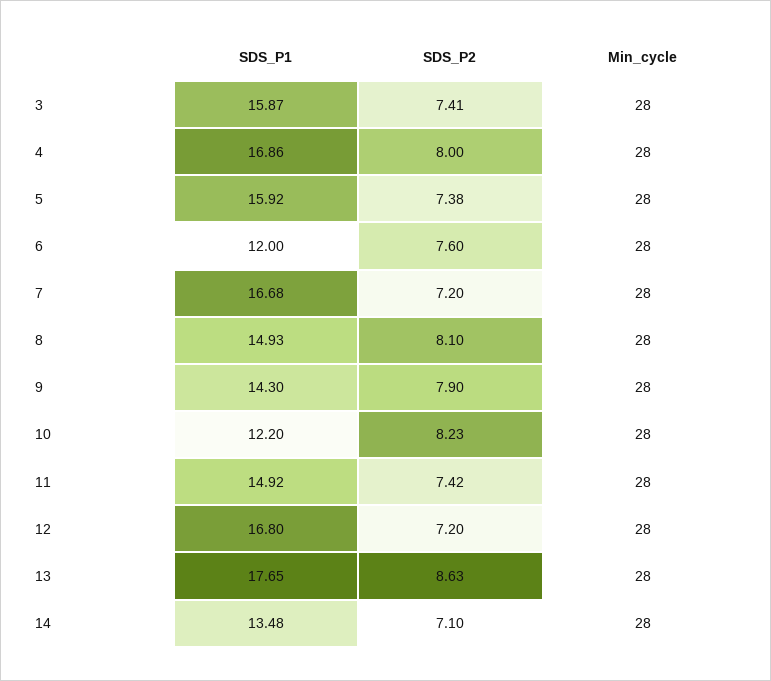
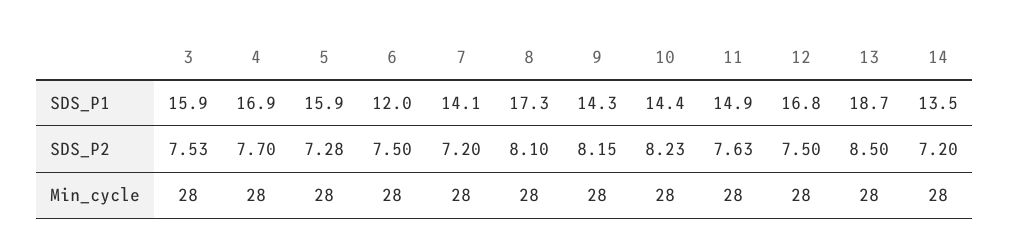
SDS_P2, 3: 7.41 -> 7.53
SDS_P2, 4: 8 -> 7.7
SDS_P2, 5: 7.38 -> 7.28
SDS_P2, 6: 7.6 -> 7.5
SDS_P1, 7: 16.68 -> 14.1
SDS_P1, 8: 14.93 -> 17.3
SDS_P2, 9: 7.9 -> 8.15
SDS_P1, 10: 12.2 -> 14.4
SDS_P2, 11: 7.42 -> 7.63
SDS_P2, 12: 7.2 -> 7.5
SDS_P1, 13: 17.65 -> 18.7
SDS_P2, 13: 8.63 -> 8.5
SDS_P2, 14: 7.1 -> 7.2

